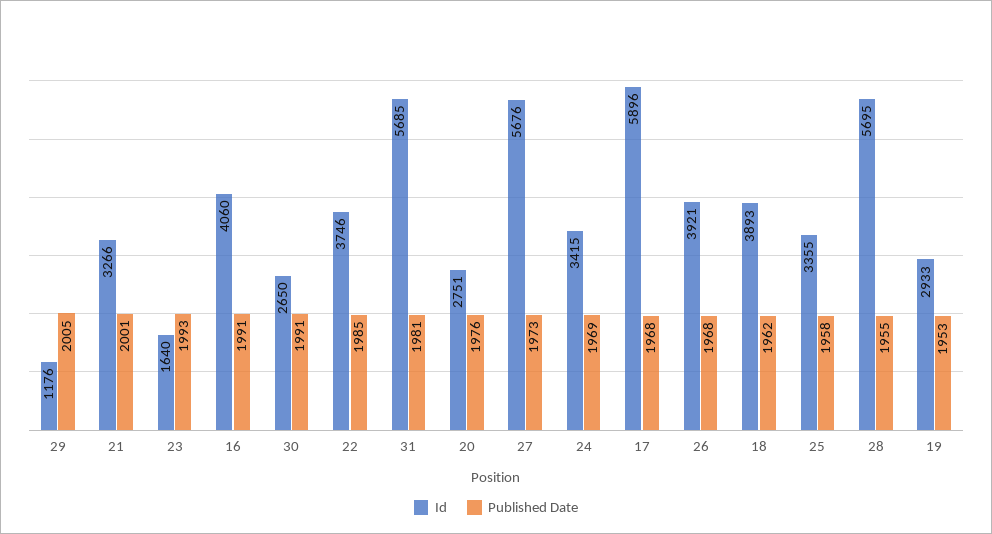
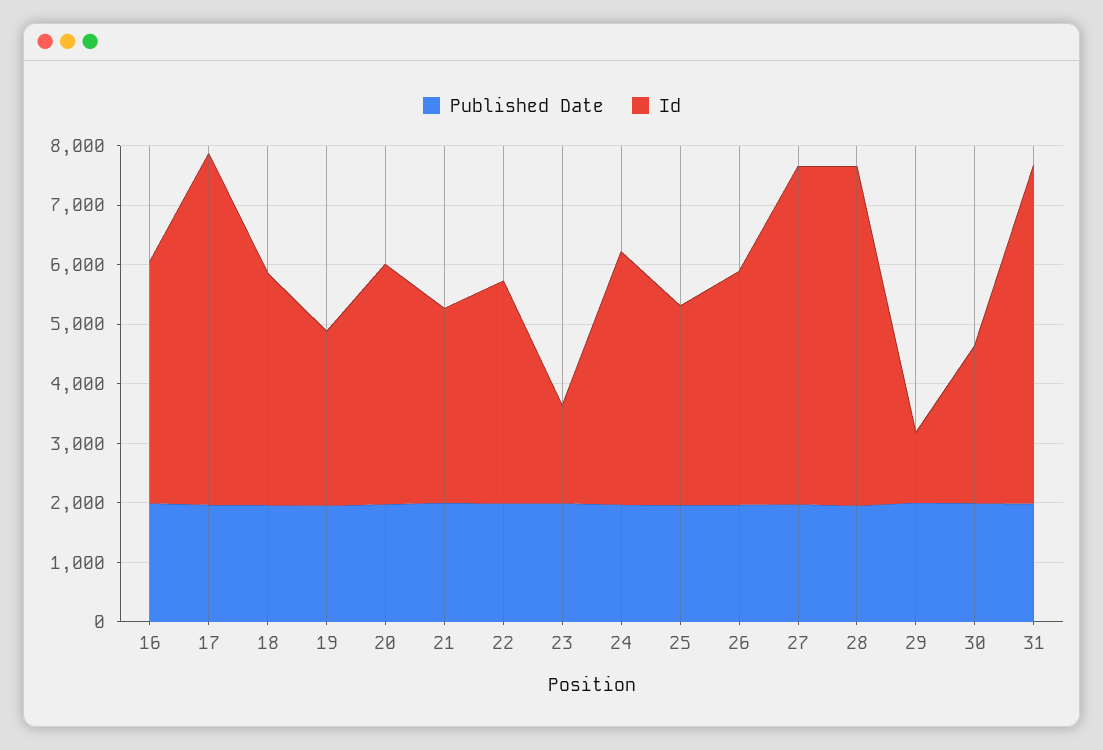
Id, 20: 2751 -> 4000
Id, 24: 3415 -> 4200

